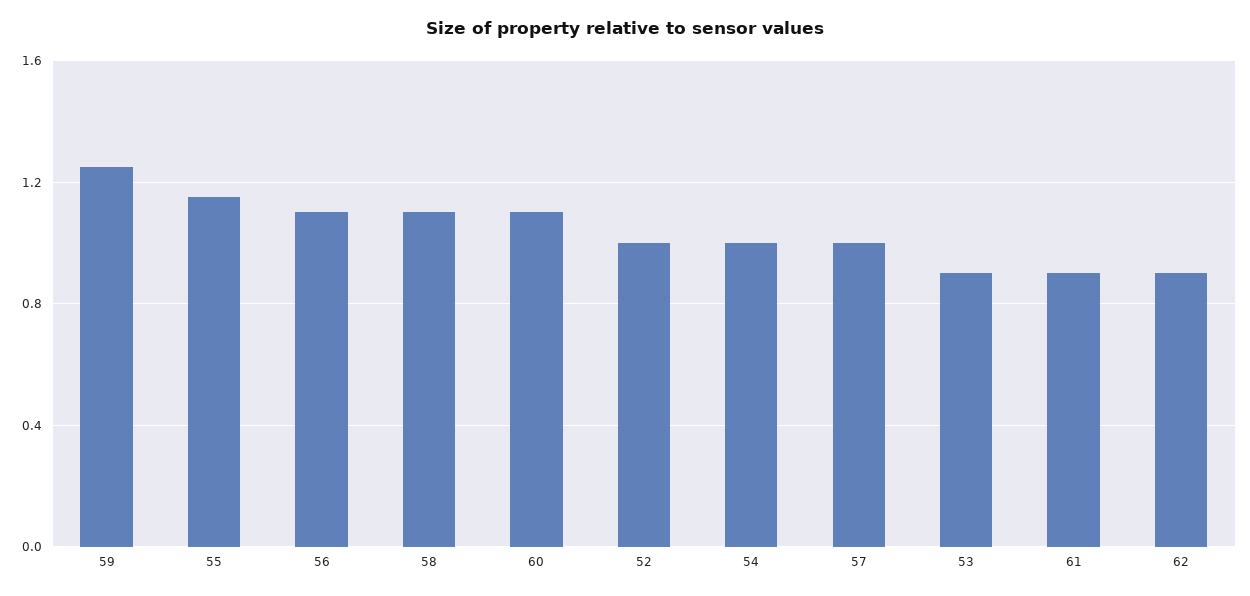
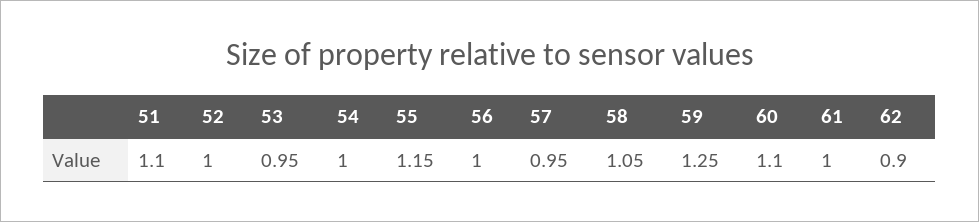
56: 1.1 -> 1
58: 1.1 -> 1.05
57: 1 -> 0.95
53: 0.9 -> 0.95
61: 0.9 -> 1
51: none -> 1.1

